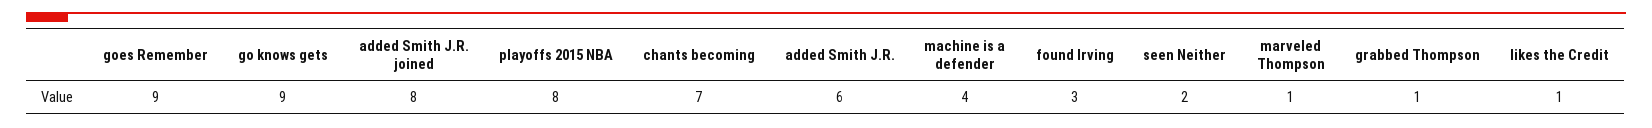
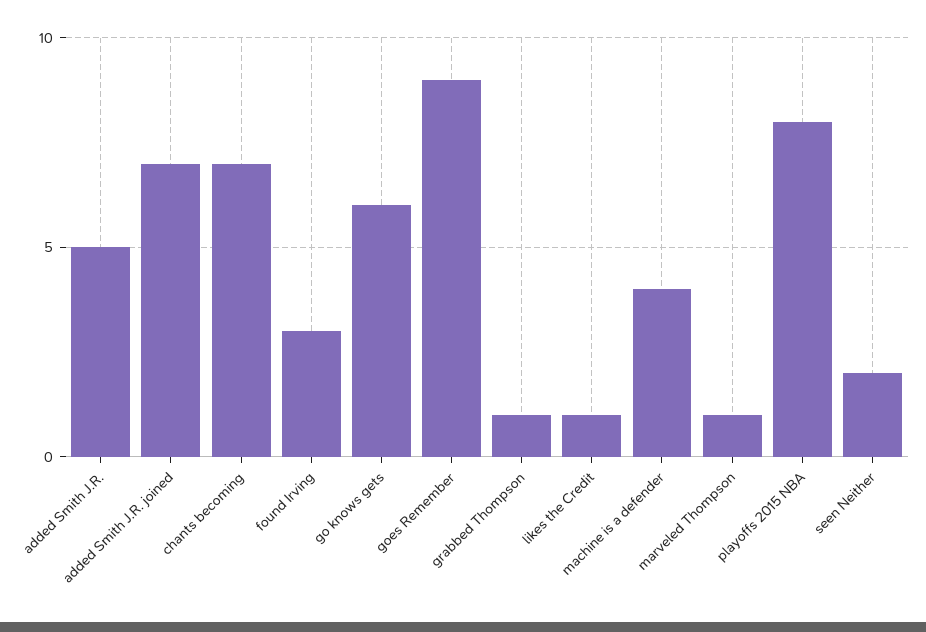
go knows gets: 9 -> 6
added Smith J.R. joined: 8 -> 7
added Smith J.R.: 6 -> 5

